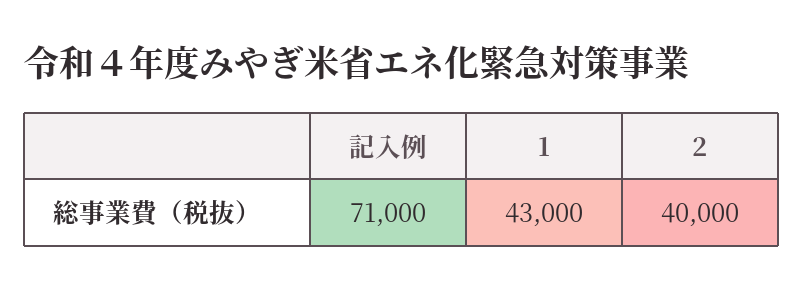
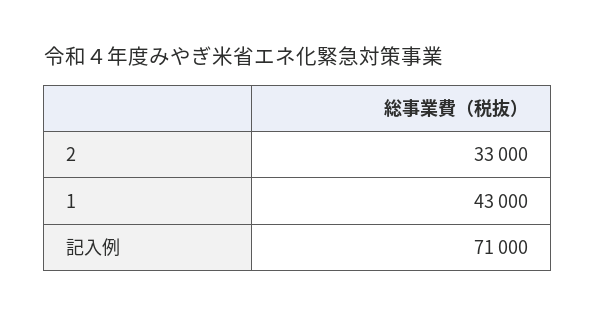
2: 40000 -> 33000

